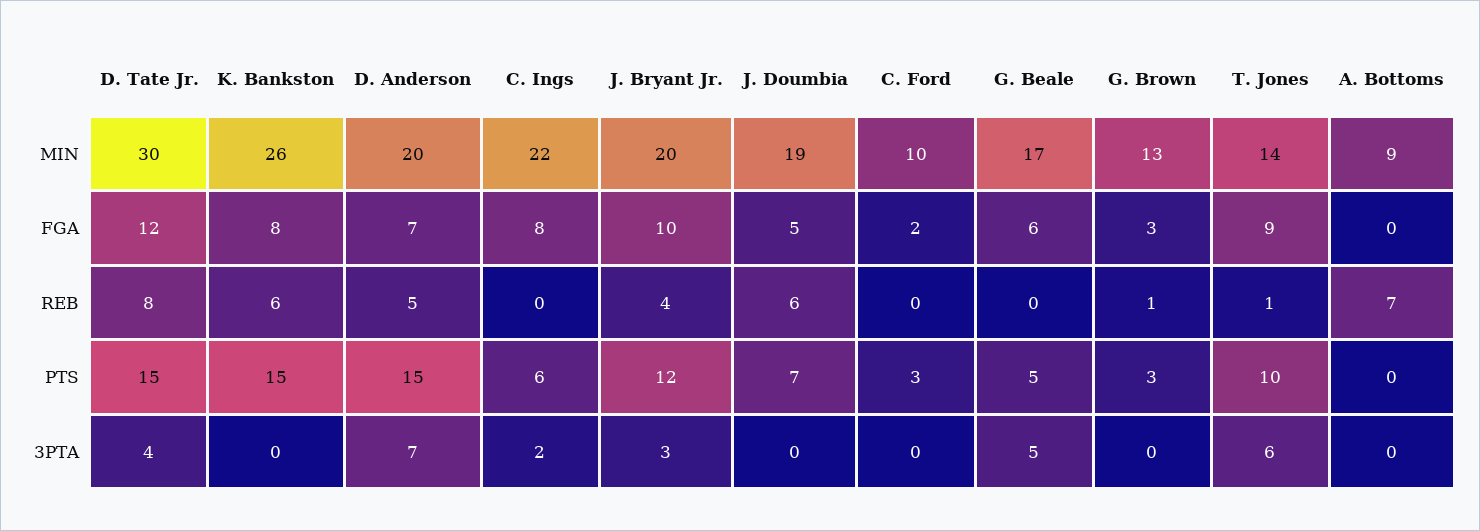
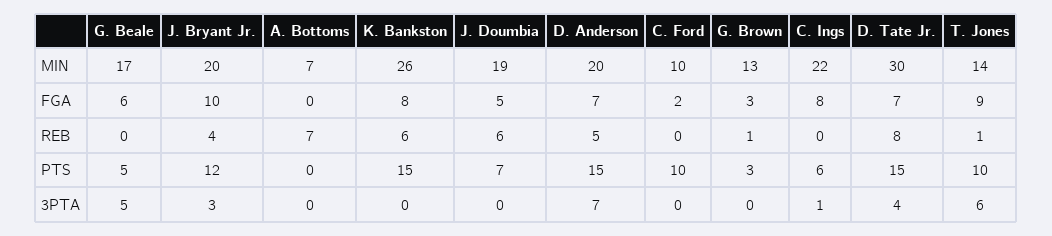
A. Bottoms, MIN: 9 -> 7
D. Tate Jr., FGA: 12 -> 7
C. Ford, PTS: 3 -> 10
C. Ings, 3PTA: 2 -> 1

